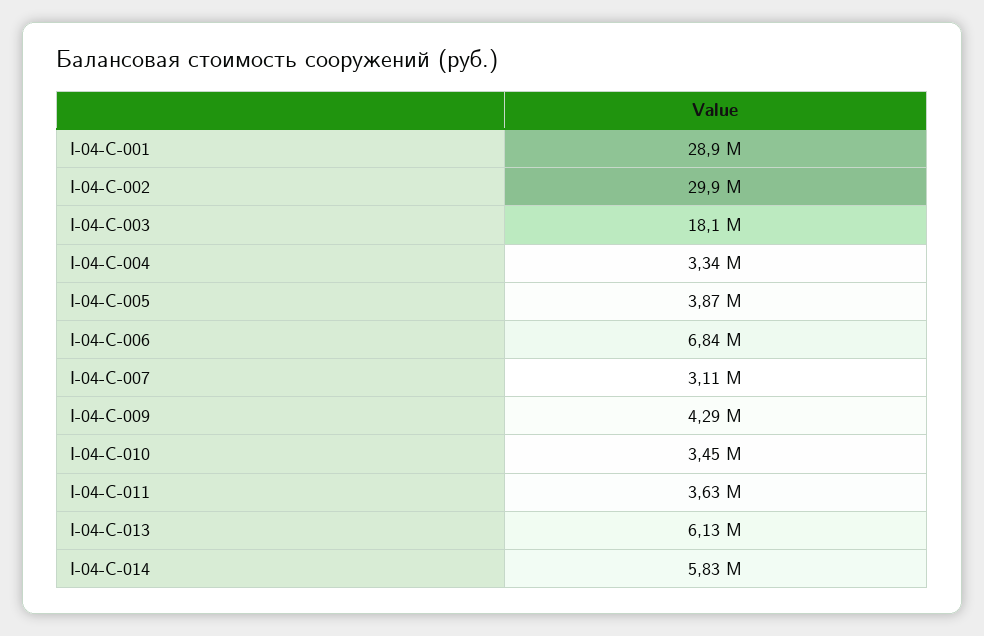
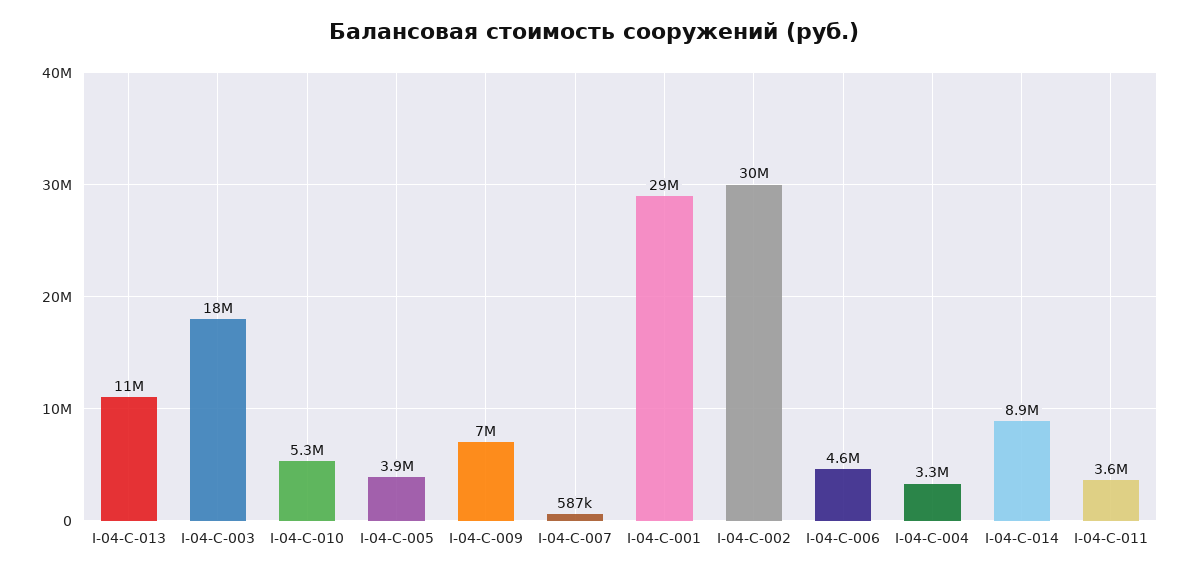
I-04-С-006: 6840000 -> 4600000
I-04-С-007: 3110000 -> 587000
I-04-С-009: 4290000 -> 7000000
I-04-С-010: 3450000 -> 5300000
I-04-С-013: 6130000 -> 11000000
I-04-С-014: 5830000 -> 8900000

